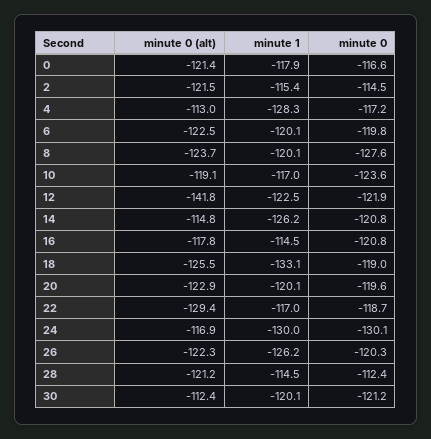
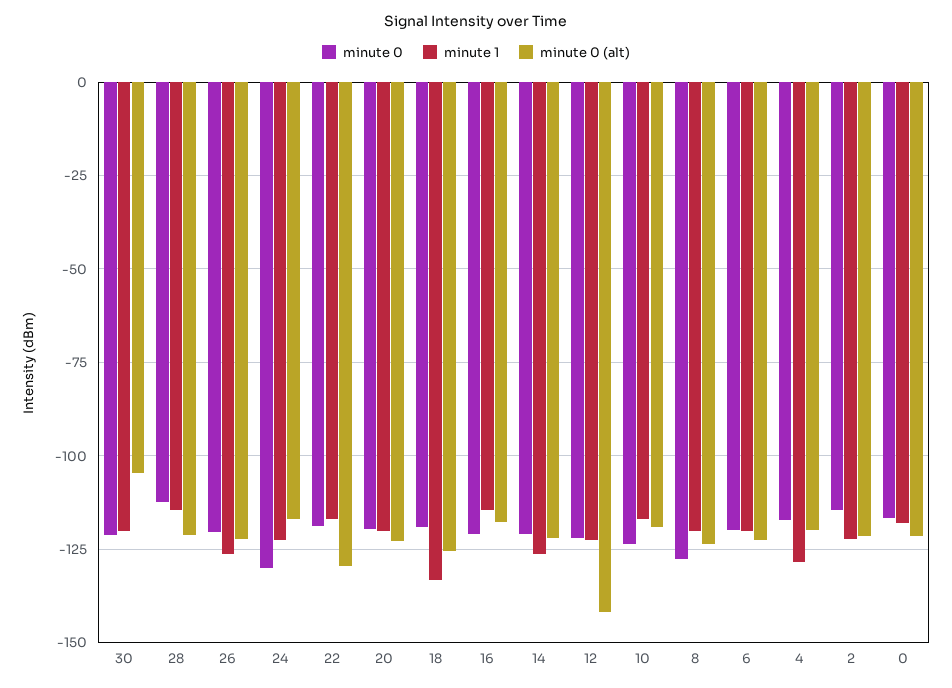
minute 1, 2: -115.4 -> -122.5
minute 0 (alt), 4: -113 -> -120
minute 0 (alt), 14: -114.8 -> -122.5
minute 1, 24: -130 -> -122.5
minute 0 (alt), 30: -112.4 -> -105

